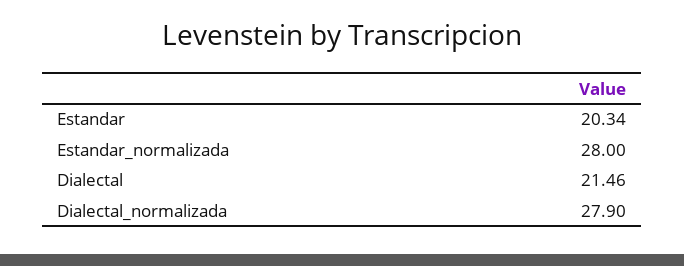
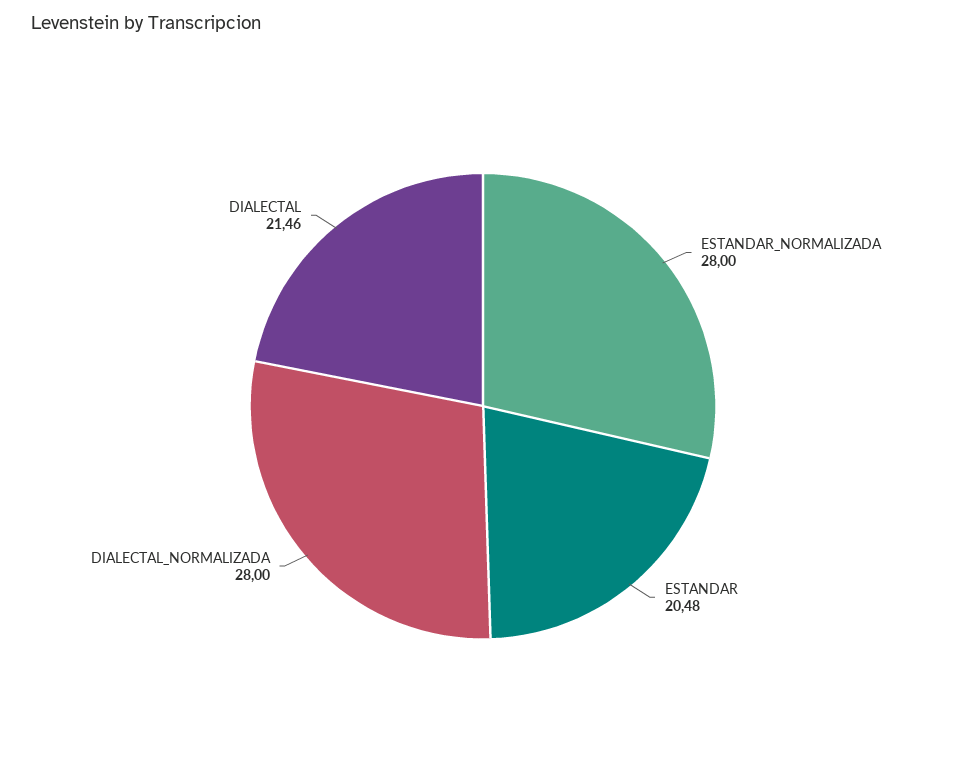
Estandar: 20.34 -> 20.48
Dialectal_normalizada: 27.9 -> 28

